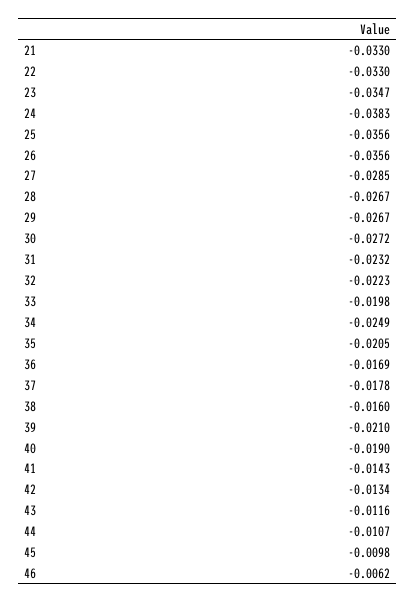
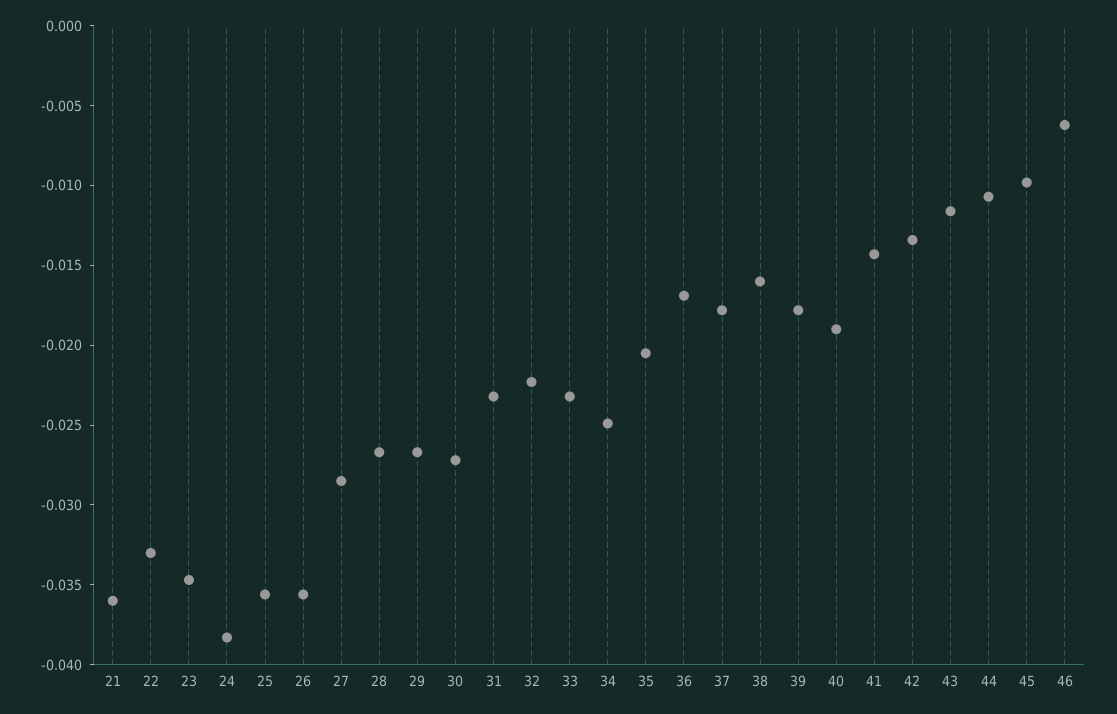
21: -0.033 -> -0.036
33: -0.0198 -> -0.023
39: -0.021 -> -0.018

